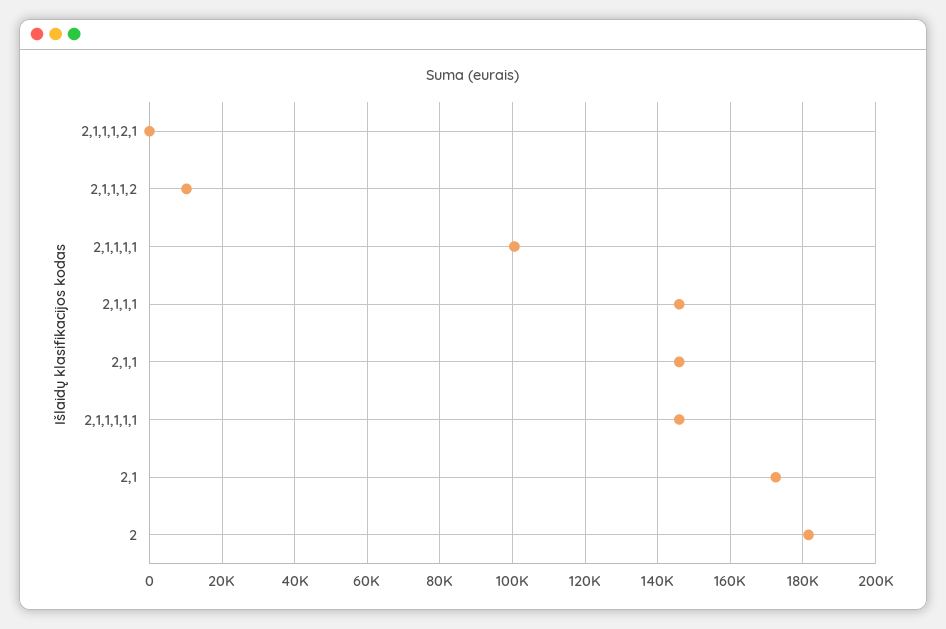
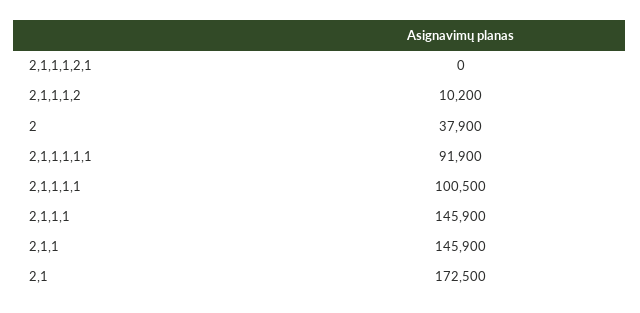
2,1,1,1,1,1: 146000 -> 91900
2: 182000 -> 37900

